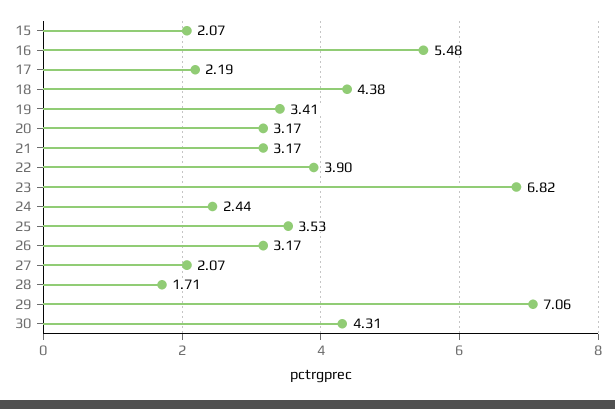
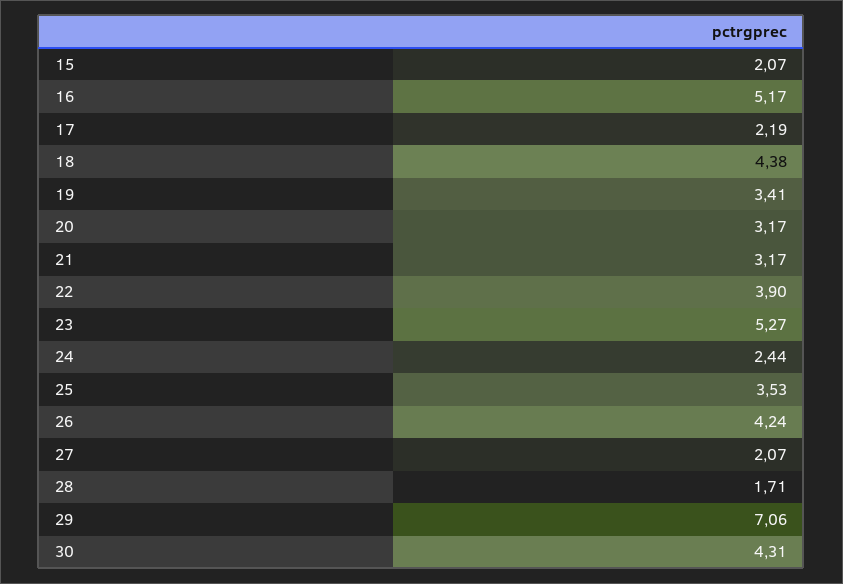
16: 5.48 -> 5.17
23: 6.82 -> 5.27
26: 3.17 -> 4.24

